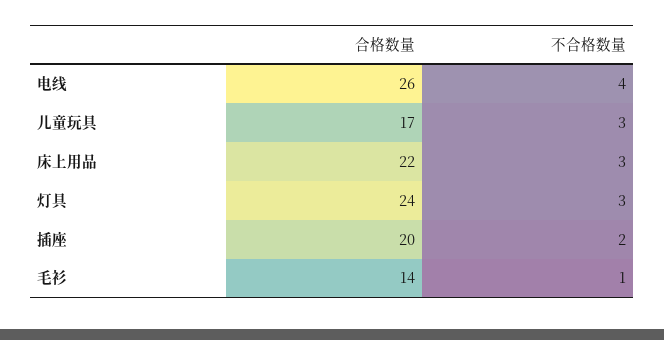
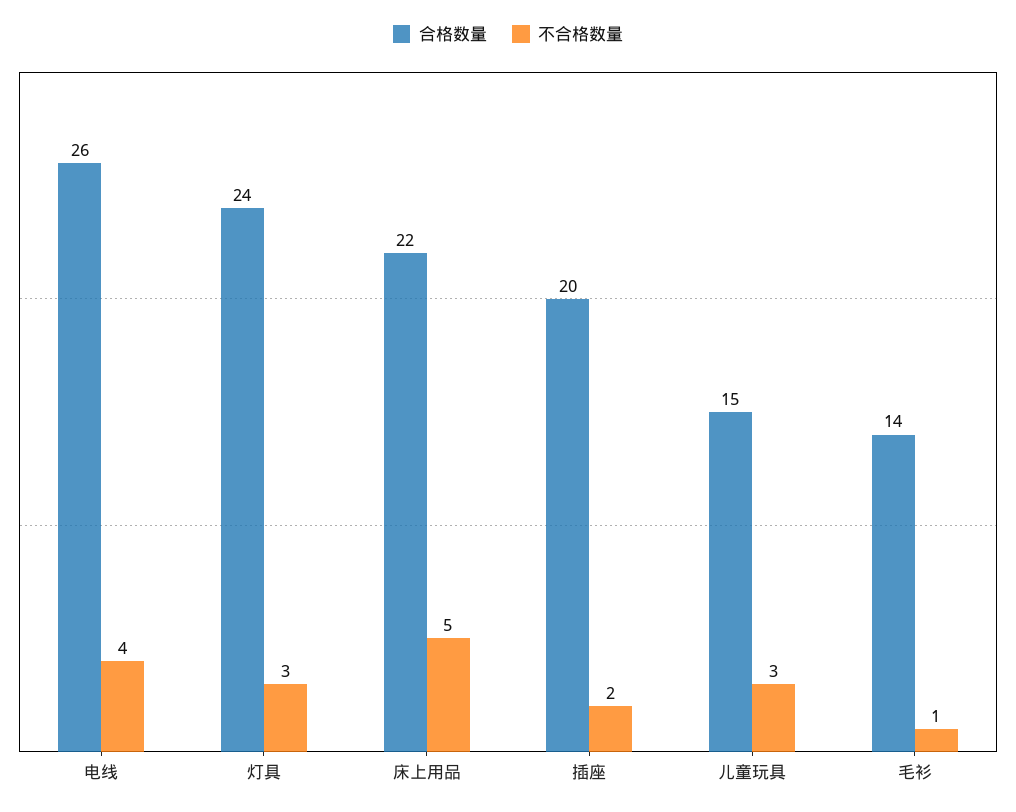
合格数量, 儿童玩具: 17 -> 15
不合格数量, 床上用品: 3 -> 5

